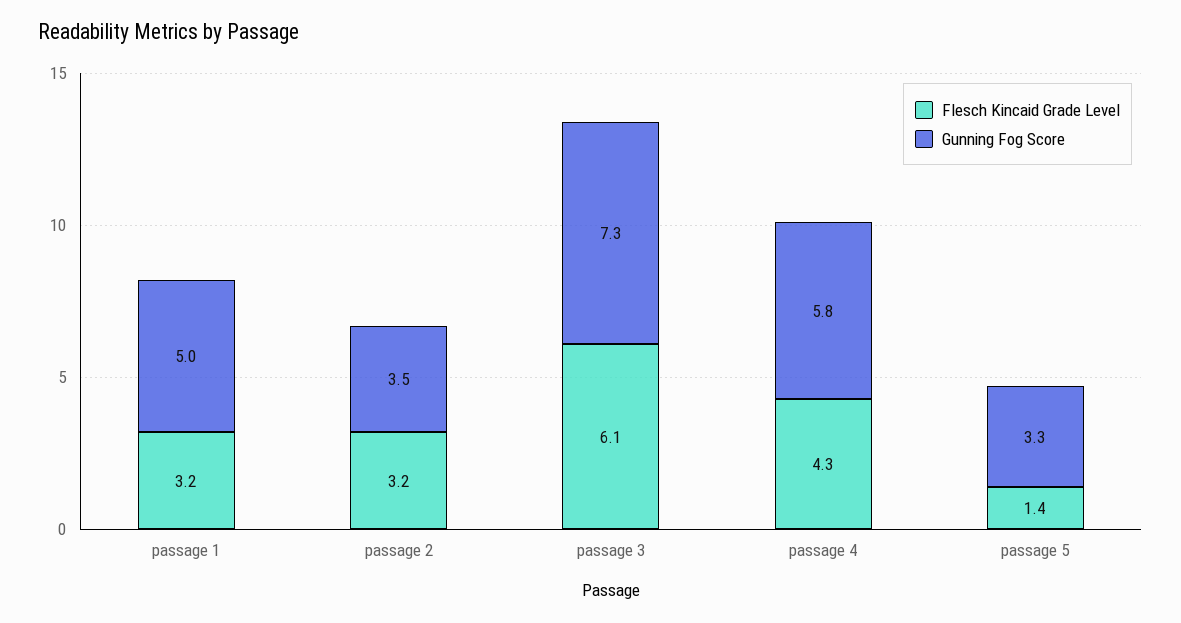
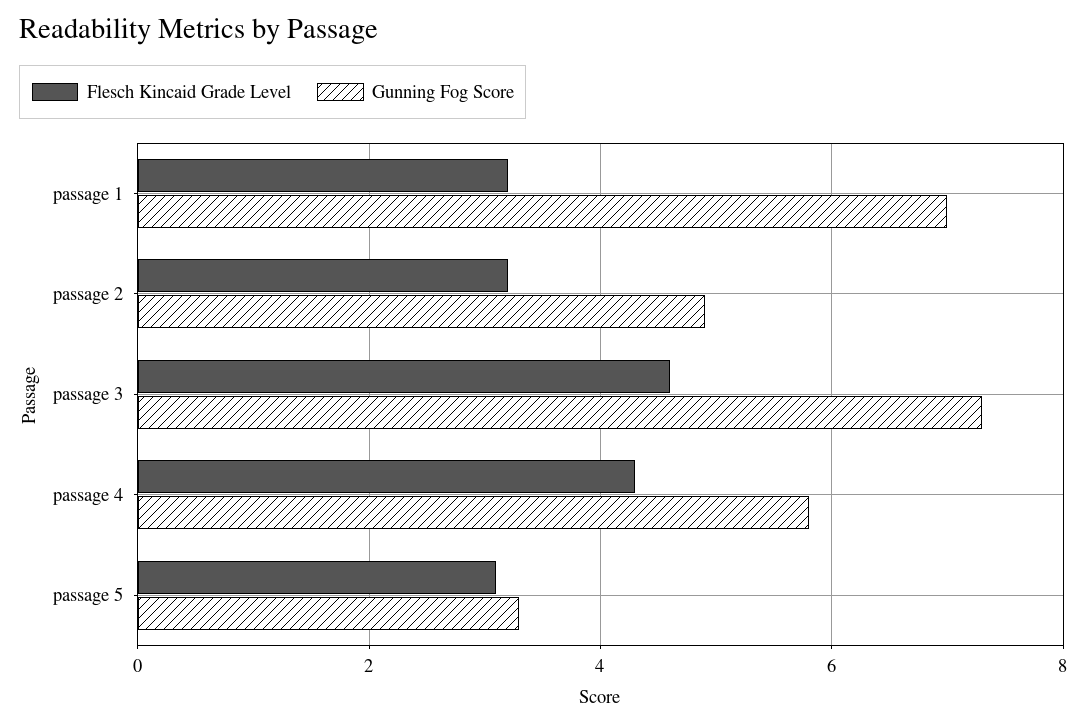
Gunning Fog Score, passage 1: 5 -> 7
Gunning Fog Score, passage 2: 3.5 -> 5
Flesch Kincaid Grade Level, passage 3: 6.1 -> 4.5
Flesch Kincaid Grade Level, passage 5: 1.4 -> 3

